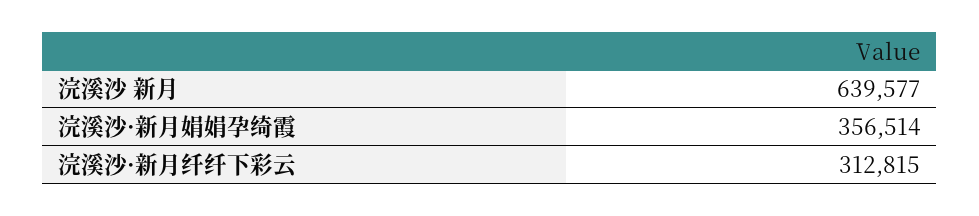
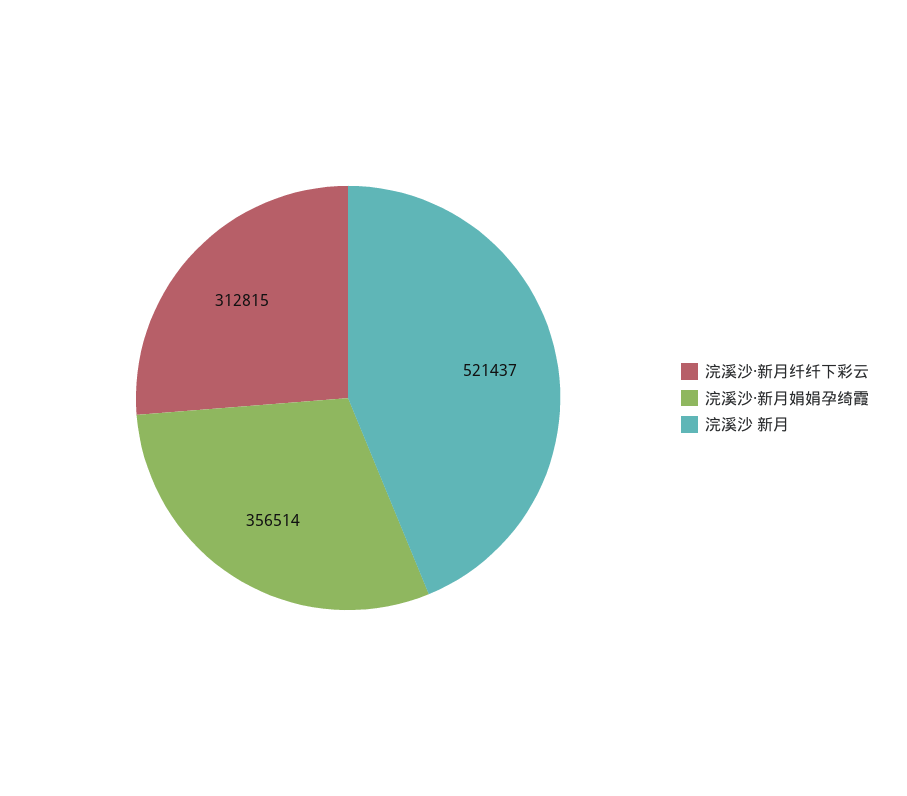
浣溪沙 新月: 639577 -> 521437

